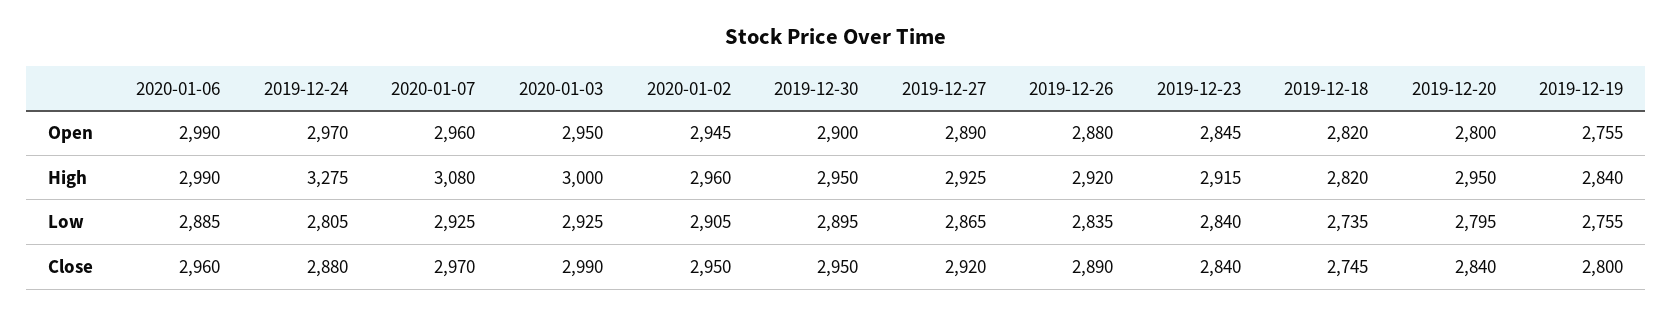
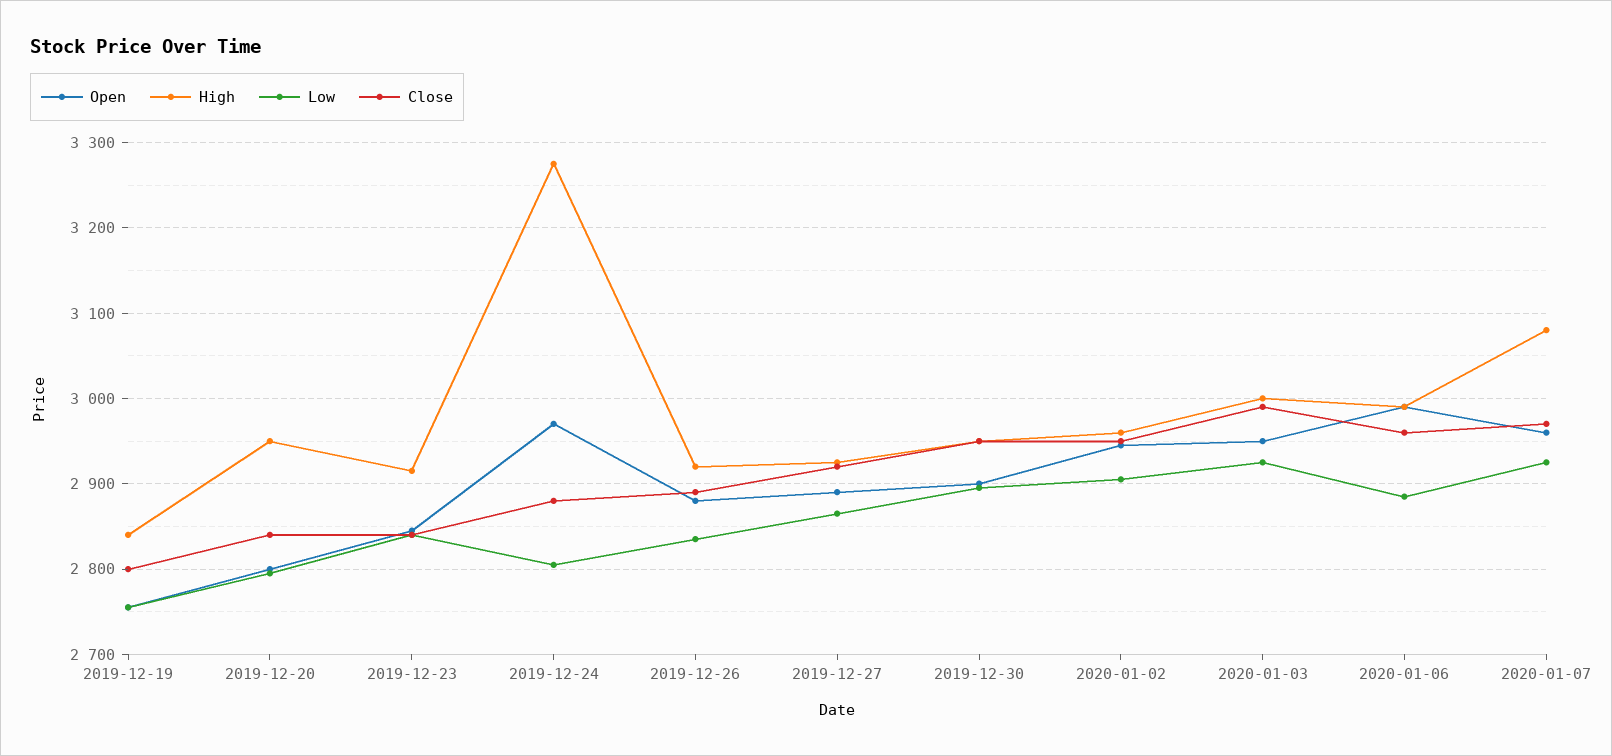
Open, 2019-12-18: 2820 -> none
High, 2019-12-18: 2820 -> none
Low, 2019-12-18: 2735 -> none
Close, 2019-12-18: 2745 -> none

